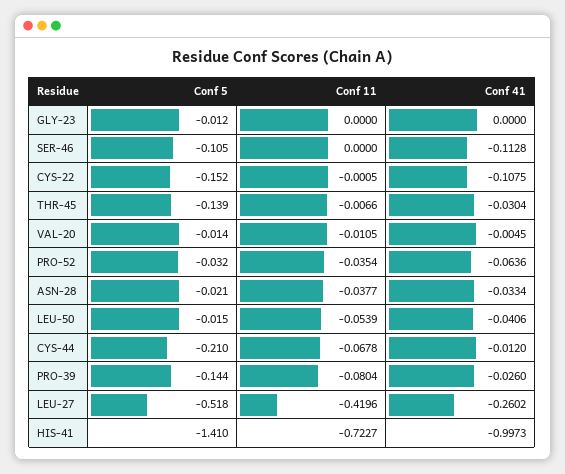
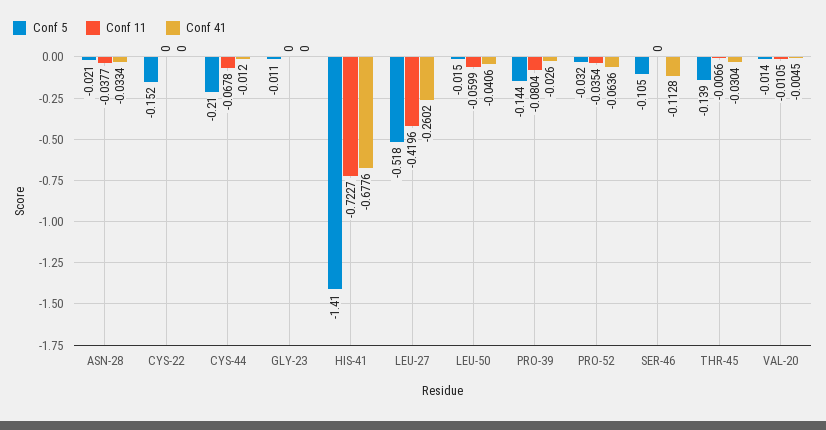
Conf 5, GLY-23: -0.012 -> -0.011
Conf 11, CYS-22: -0.0005 -> 0
Conf 41, CYS-22: -0.1075 -> 0
Conf 11, LEU-50: -0.0539 -> -0.0599
Conf 41, HIS-41: -0.9973 -> -0.6776

